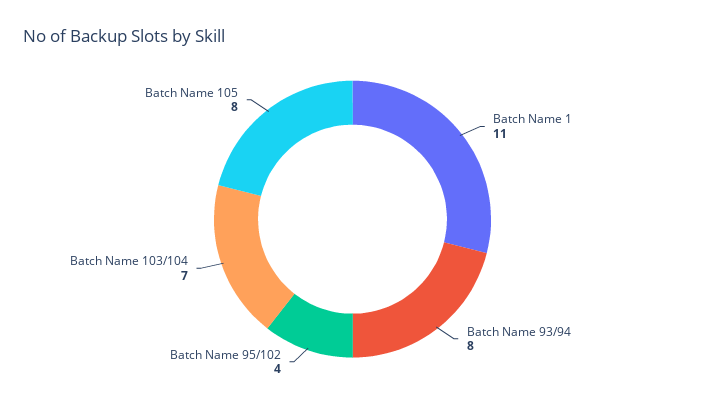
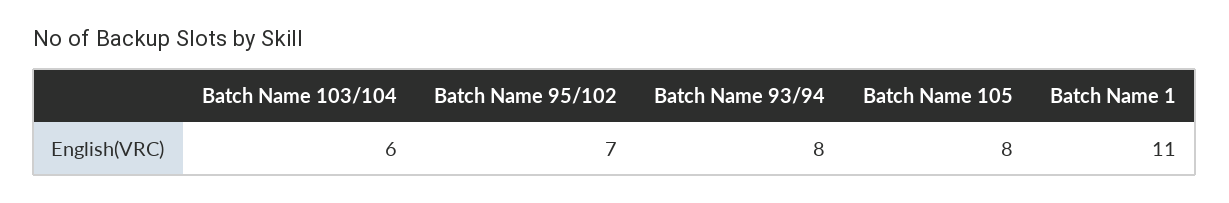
Batch Name 95/102: 4 -> 7
Batch Name 103/104: 7 -> 6

